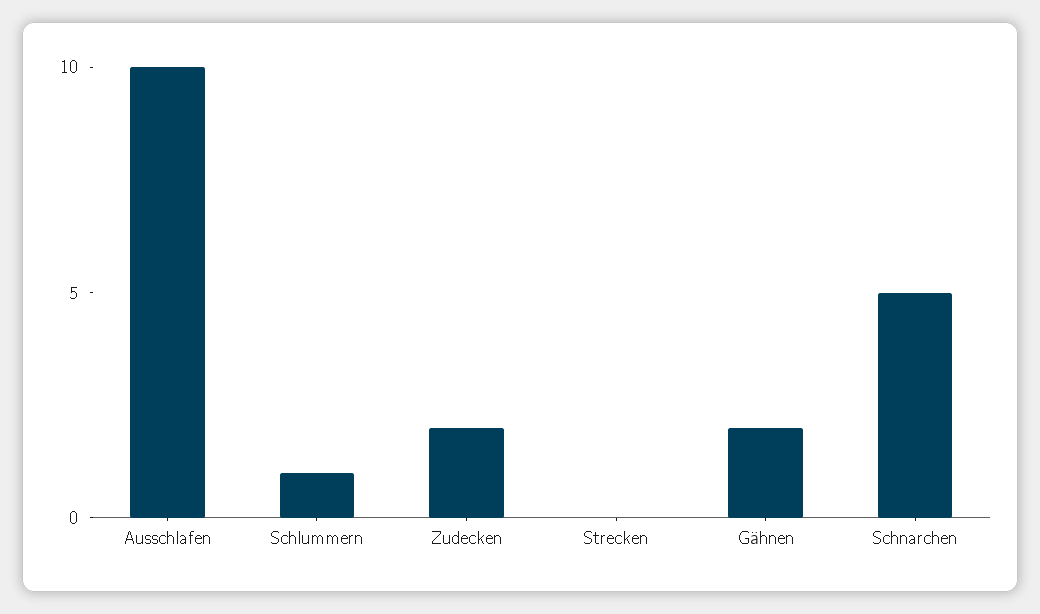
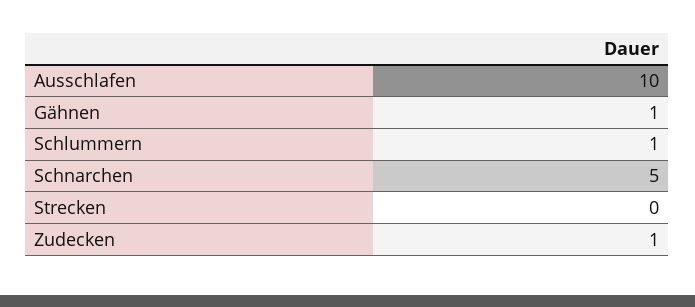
Zudecken: 2 -> 1
Gähnen: 2 -> 1

